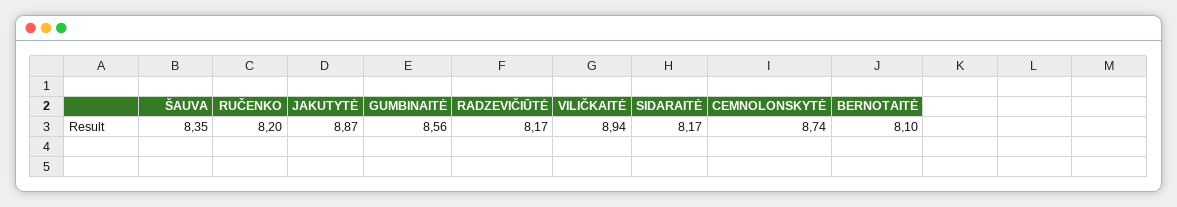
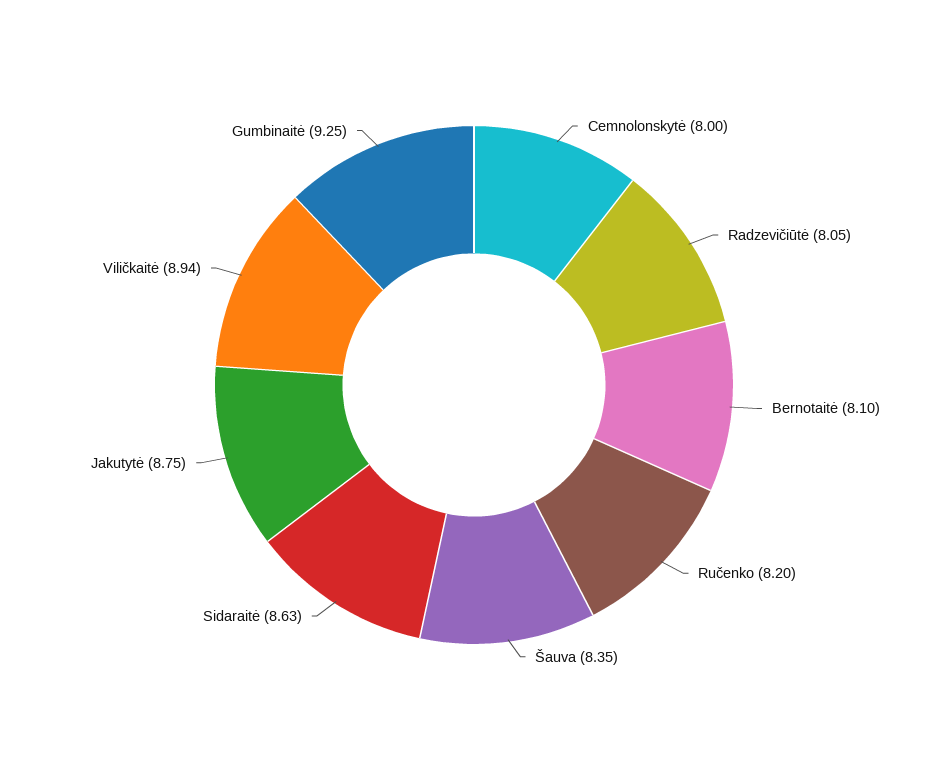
JAKUTYTĖ: 8.87 -> 8.75
GUMBINAITĖ: 8.56 -> 9.25
RADZEVIČIŪTĖ: 8.17 -> 8.05
SIDARAITĖ: 8.17 -> 8.63
CEMNOLONSKYTĖ: 8.74 -> 8

